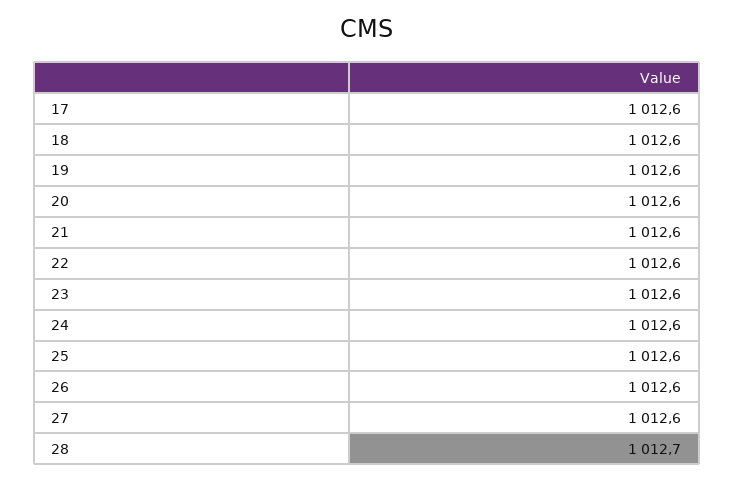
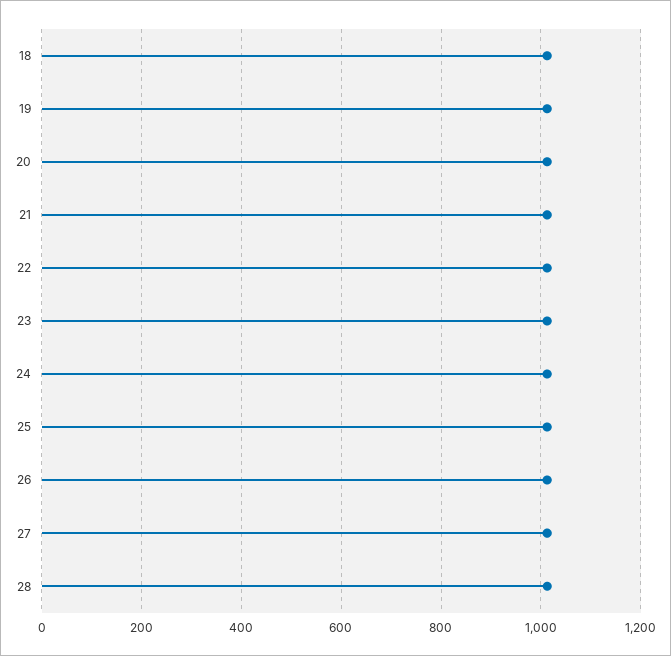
17: 1012.6 -> none

